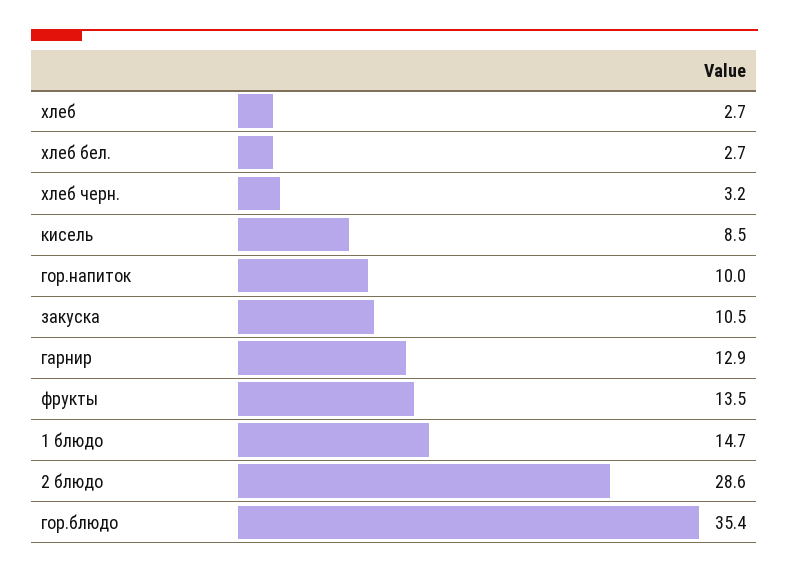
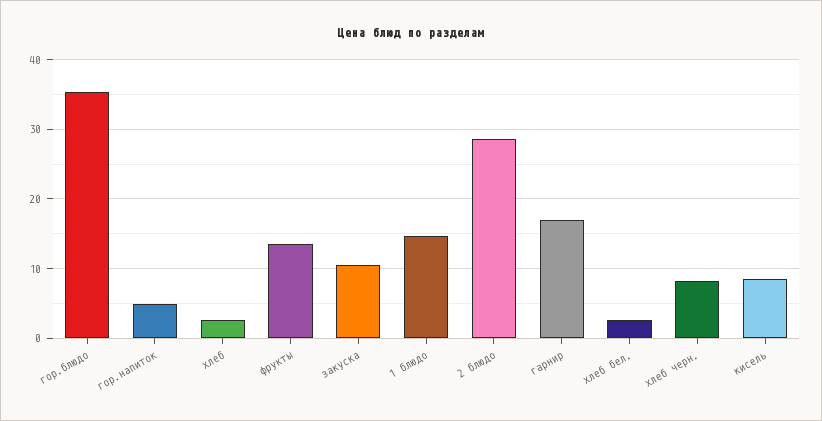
хлеб черн.: 3.2 -> 8
гор.напиток: 10 -> 5
гарнир: 12.9 -> 17

